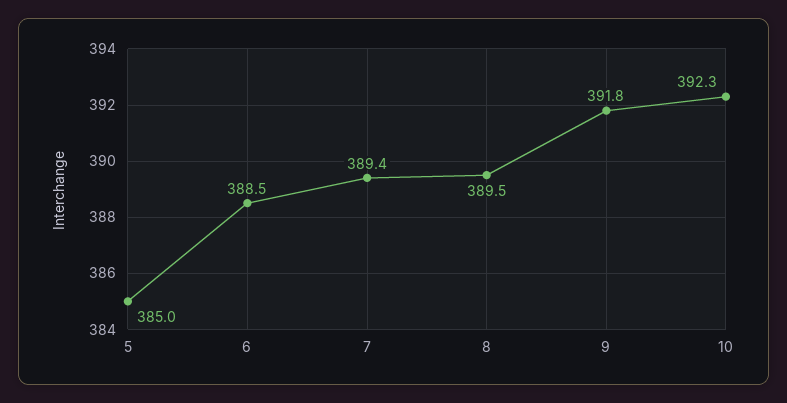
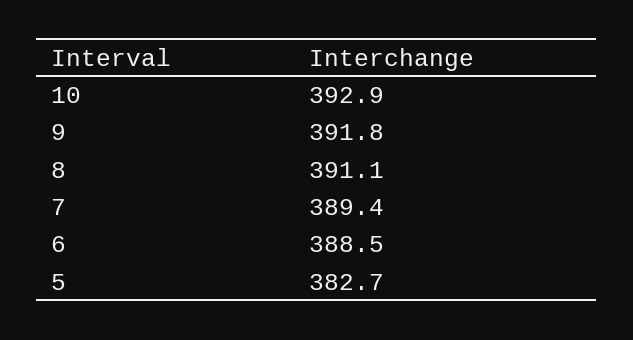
5: 385 -> 382.7
8: 389.5 -> 391.1
10: 392.3 -> 392.9

